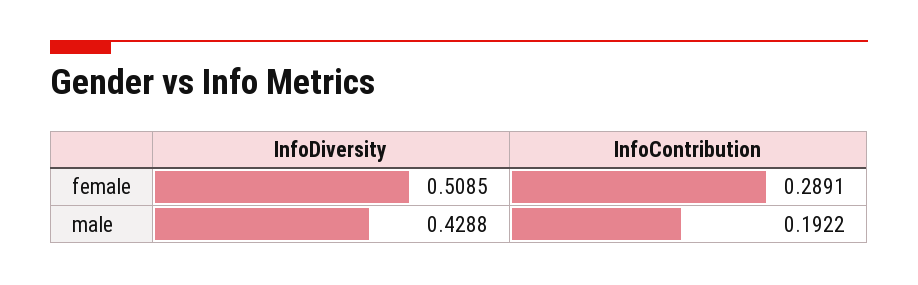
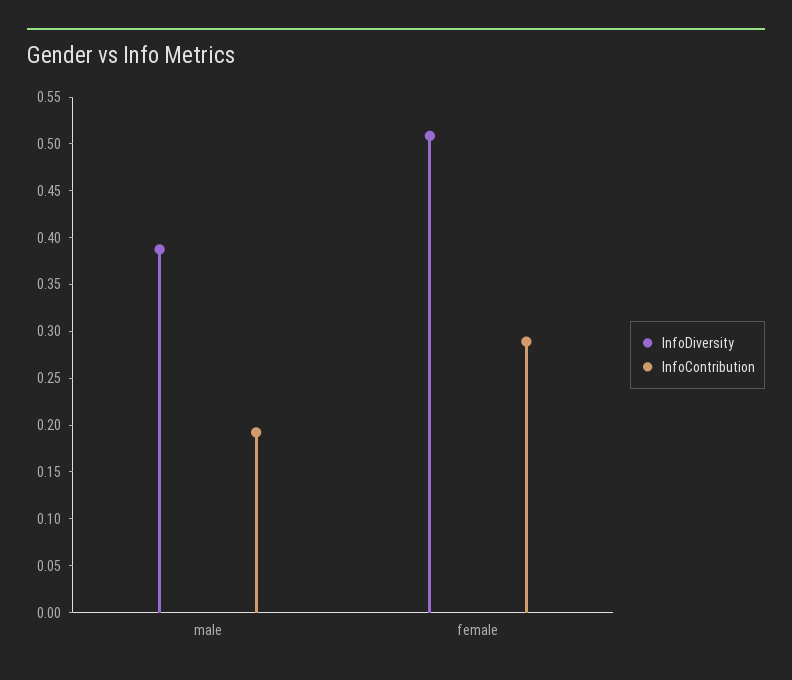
InfoDiversity, male: 0.4288 -> 0.39

